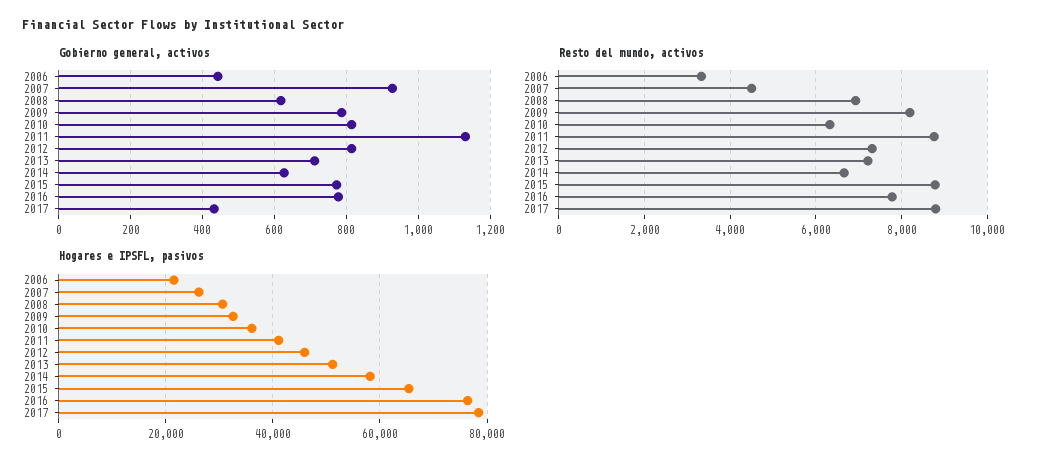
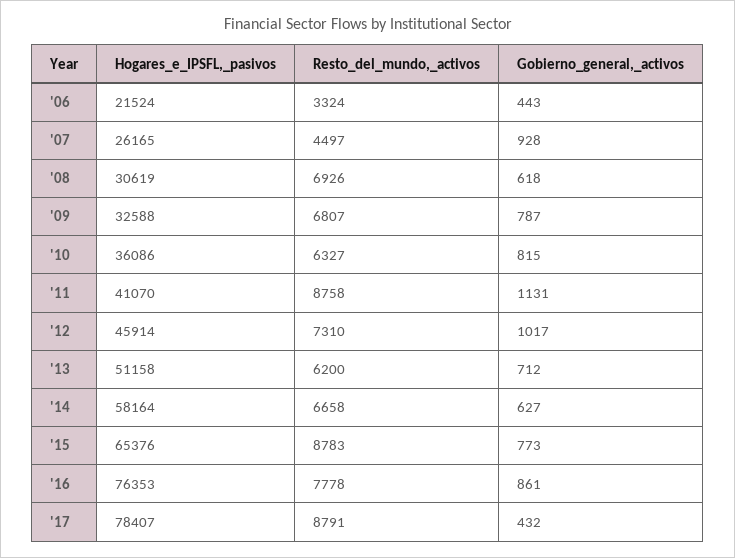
Gobierno general, activos, 2012: 820 -> 1017
Gobierno general, activos, 2016: 780 -> 861
Resto del mundo, activos, 2009: 8200 -> 6807
Resto del mundo, activos, 2013: 7200 -> 6200

